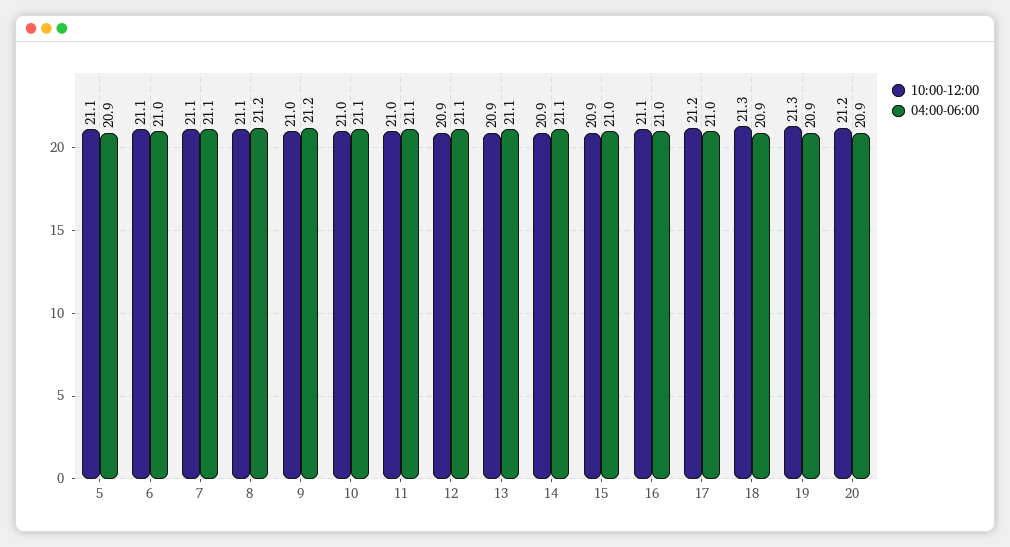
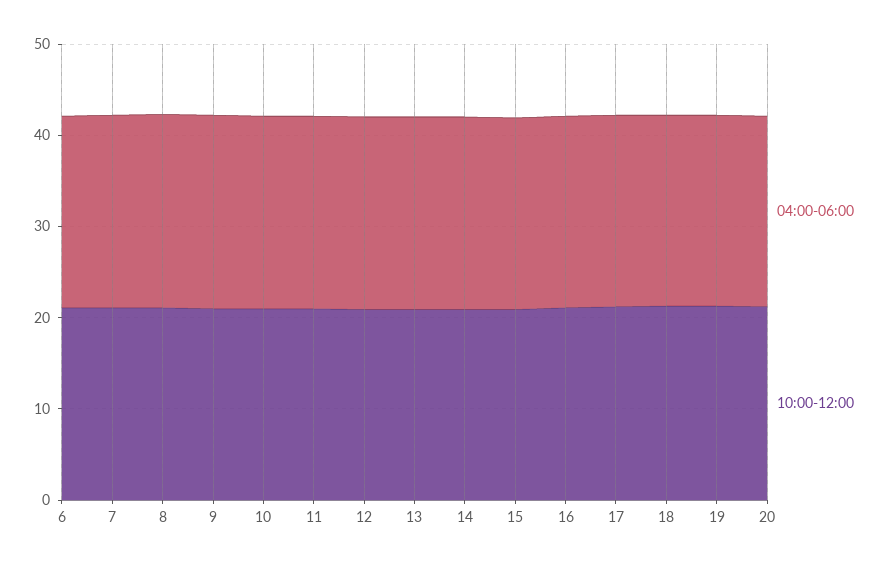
10:00-12:00, 5: 21.1 -> none
04:00-06:00, 5: 20.9 -> none

